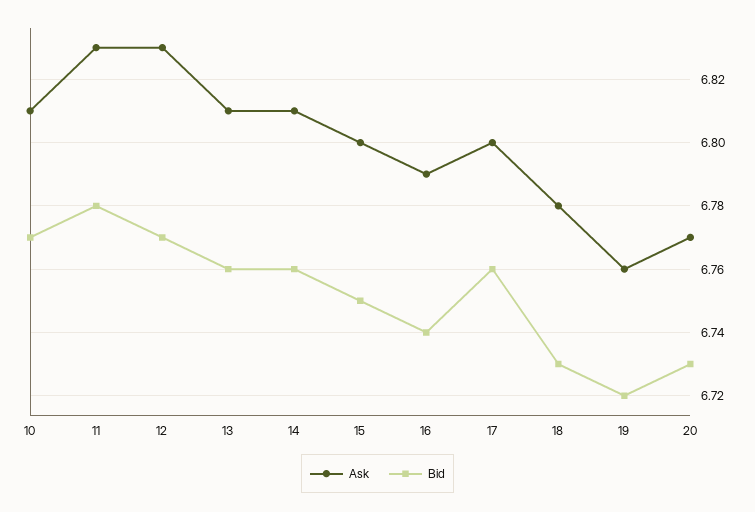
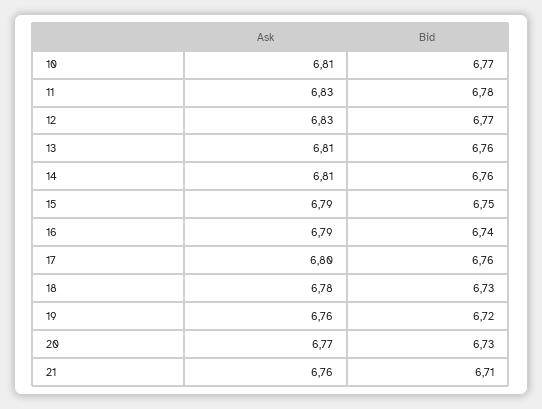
Ask, 15: 6.8 -> 6.79
Ask, 21: none -> 6.76
Bid, 21: none -> 6.71

